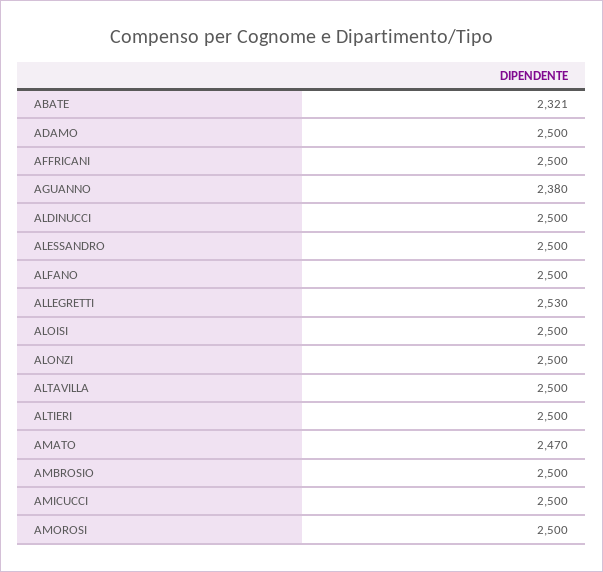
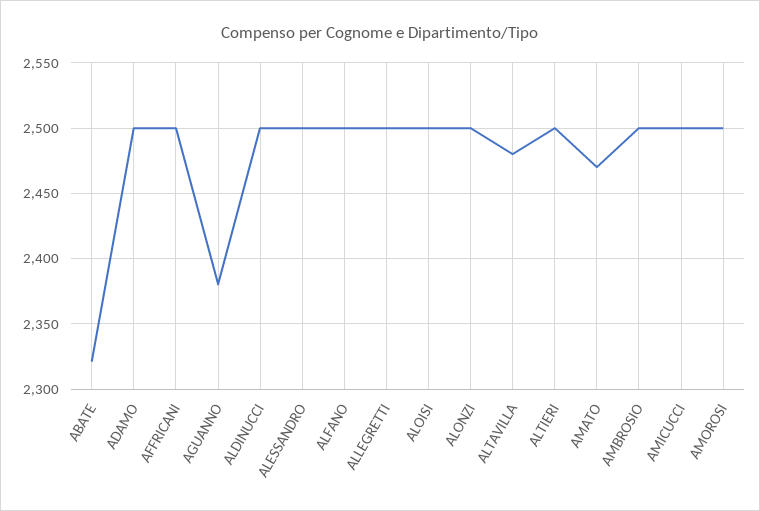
ALLEGRETTI: 2530 -> 2500
ALTAVILLA: 2500 -> 2480

